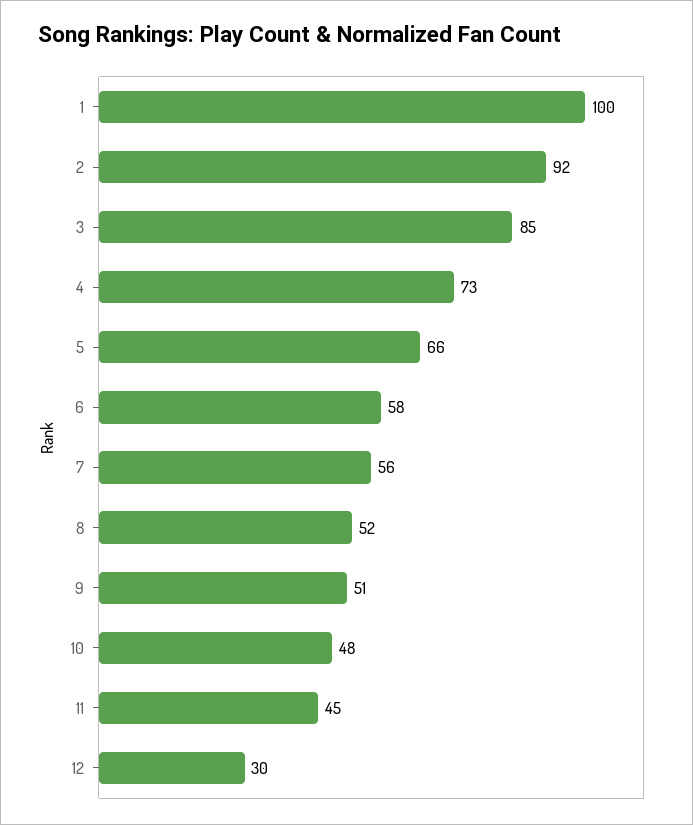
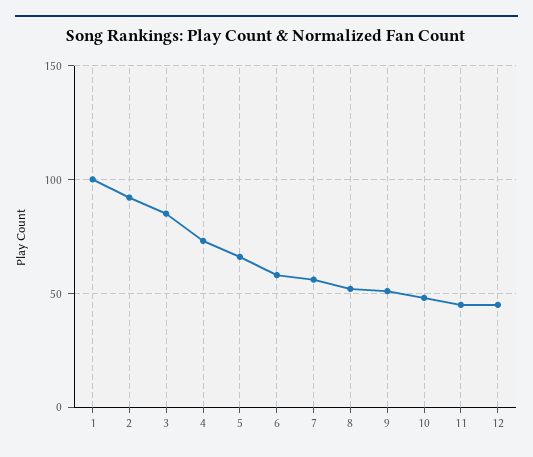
12: 30 -> 45

